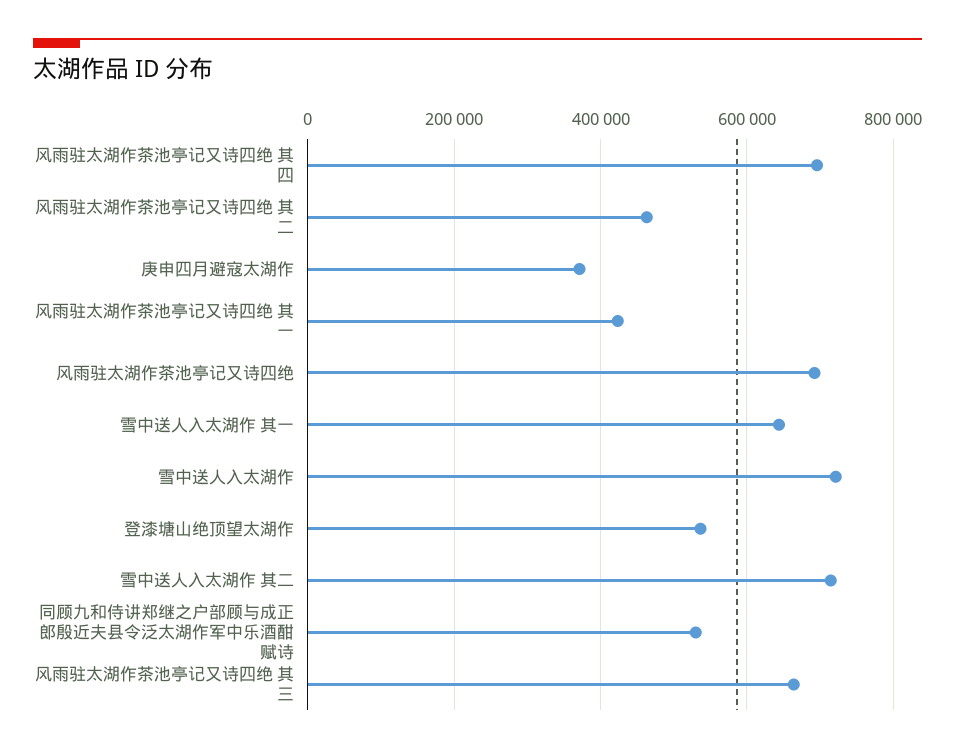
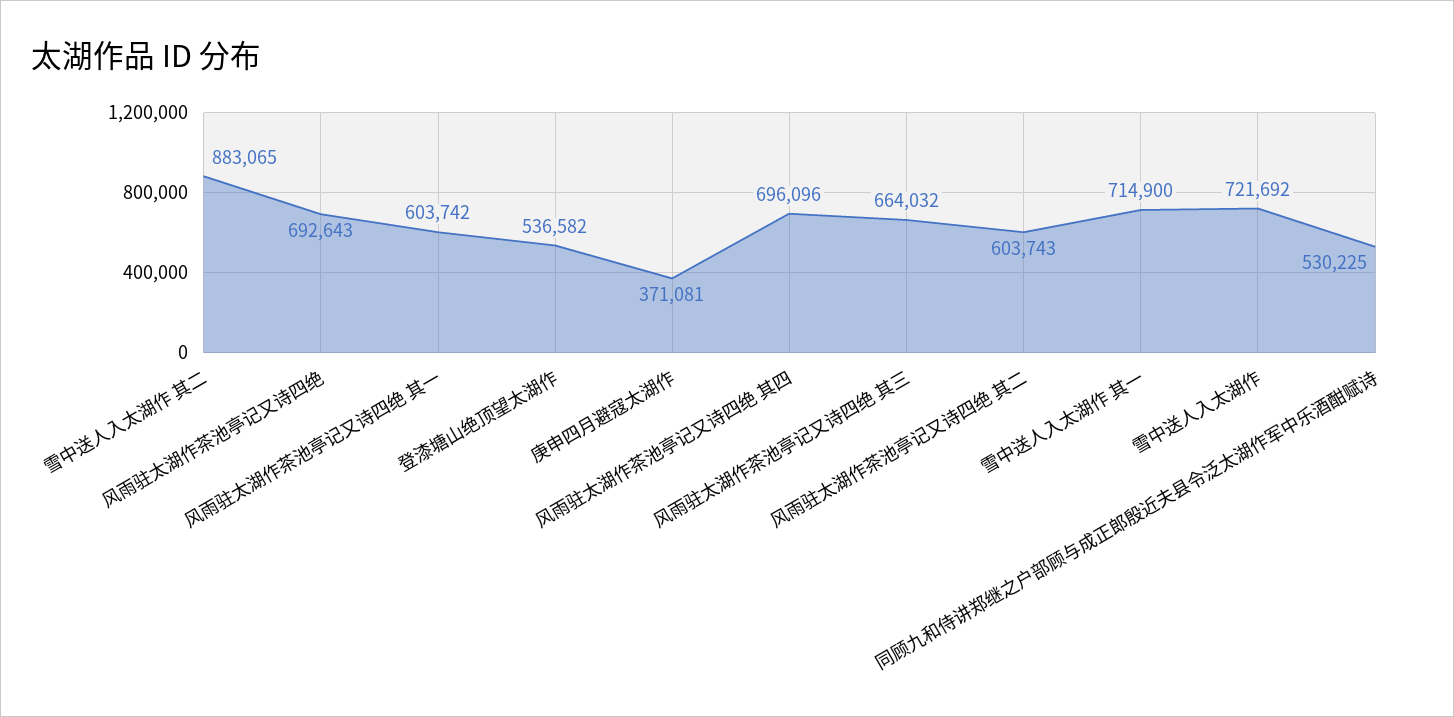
风雨驻太湖作茶池亭记又诗四绝 其二: 460000 -> 603743
风雨驻太湖作茶池亭记又诗四绝 其一: 420000 -> 603742
雪中送人入太湖作 其一: 640000 -> 714900
雪中送人入太湖作 其二: 720000 -> 883065

